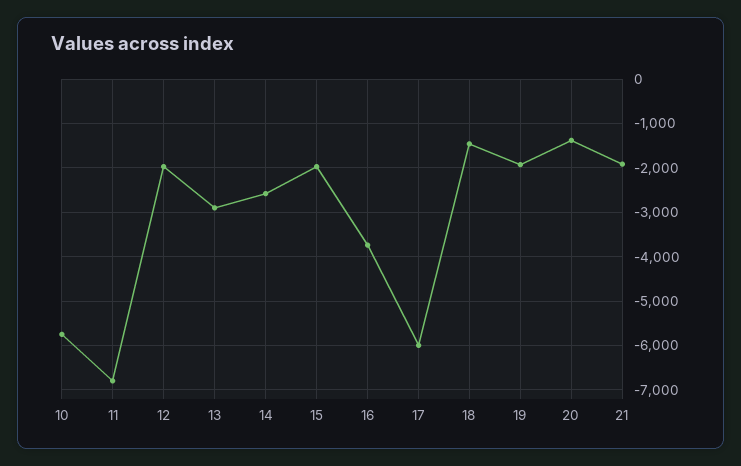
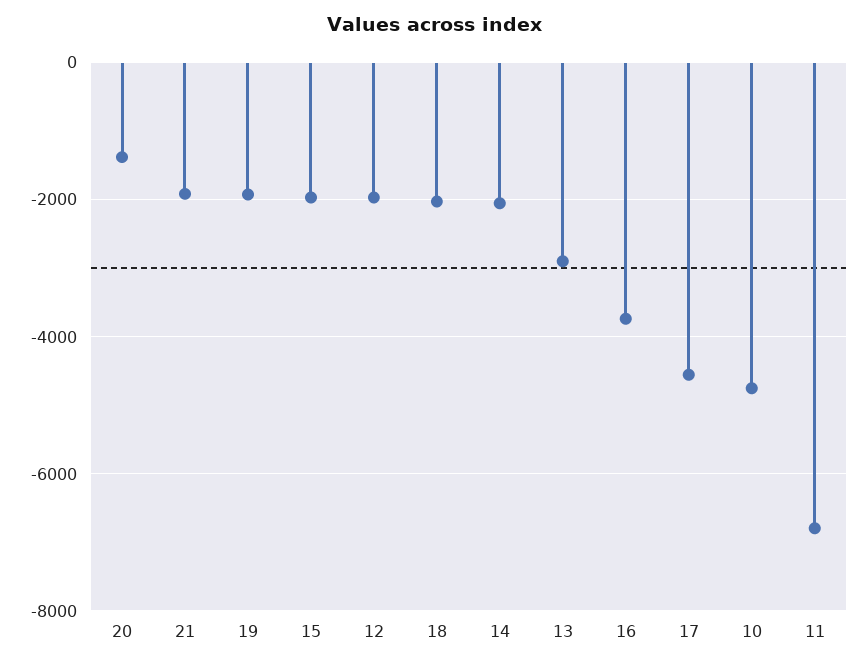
10: -5800 -> -4800
14: -2600 -> -2000
17: -6000 -> -4600
18: -1400 -> -2000

